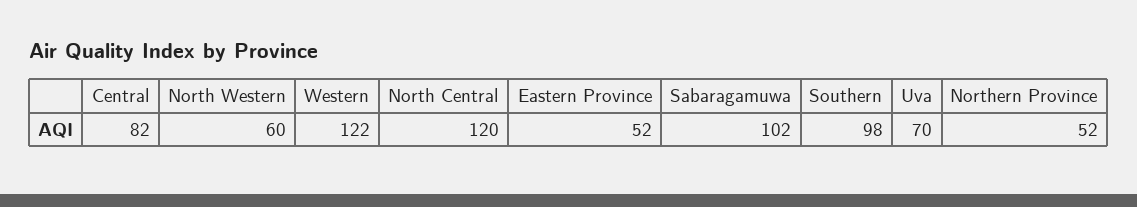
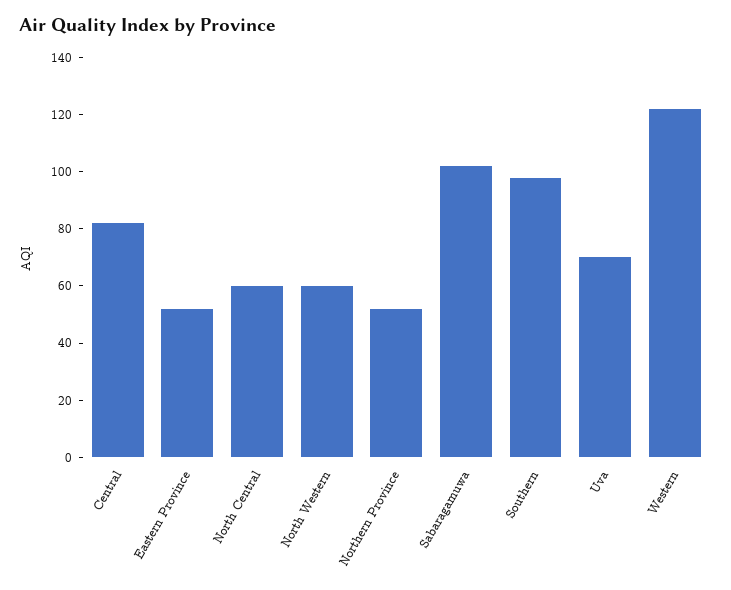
North Central: 120 -> 60

